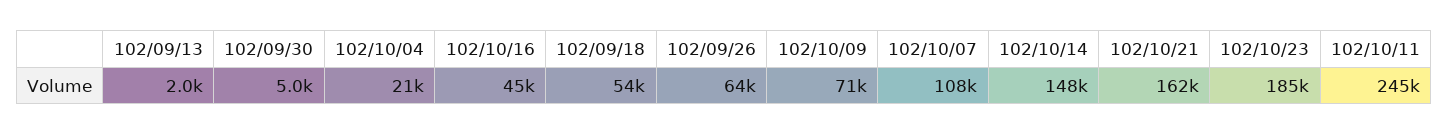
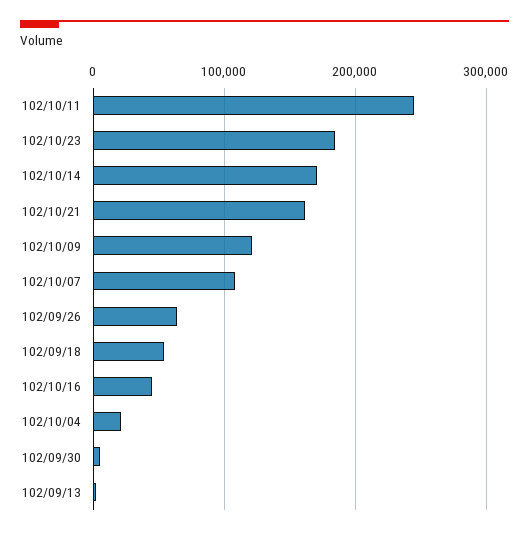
102/10/09: 71000 -> 120000
102/10/14: 148000 -> 170000

